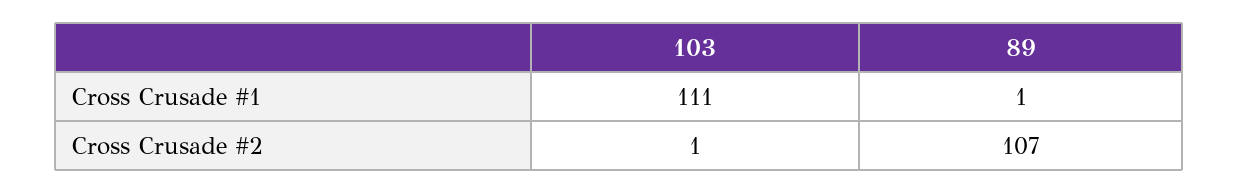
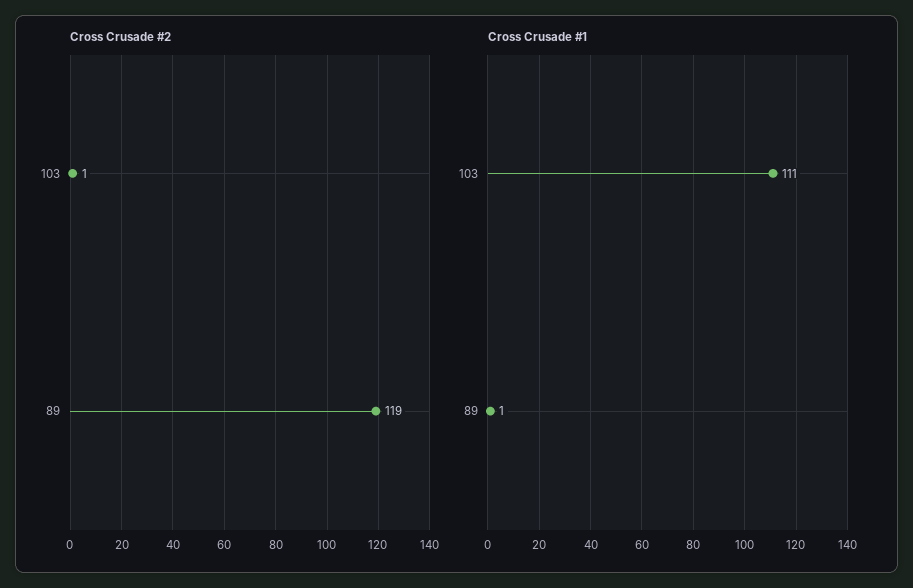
Cross Crusade #2, 89: 107 -> 119

